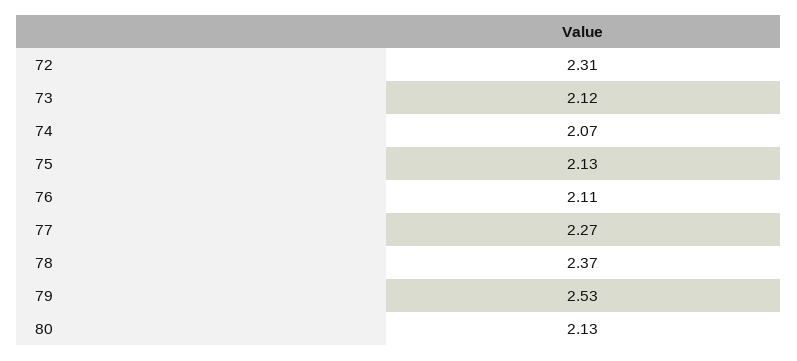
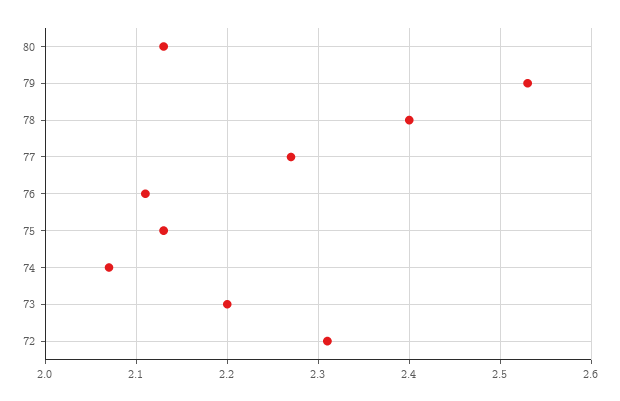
73: 2.12 -> 2.2
78: 2.37 -> 2.4

